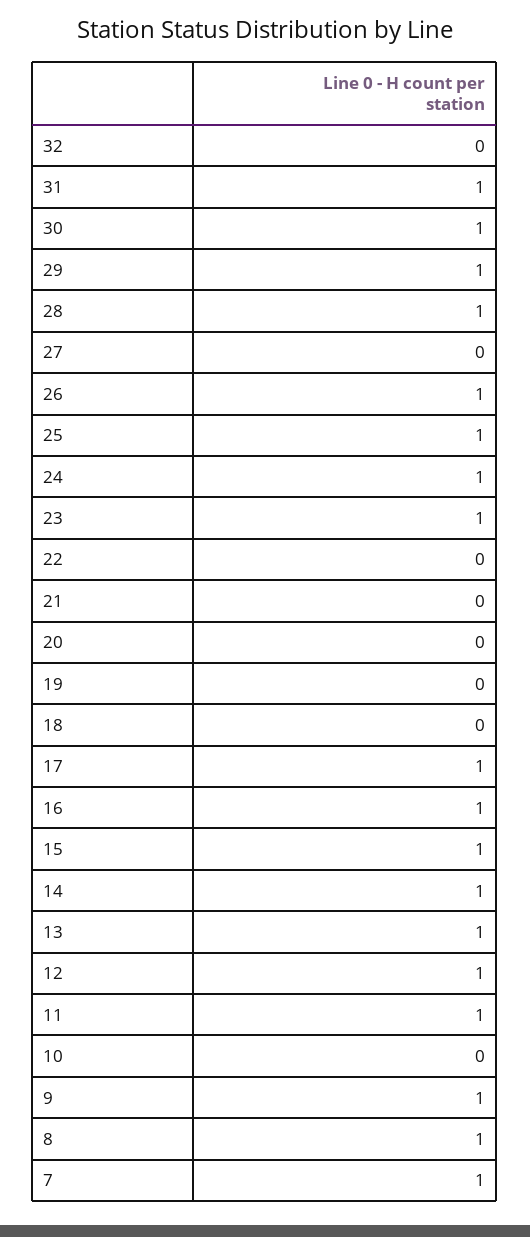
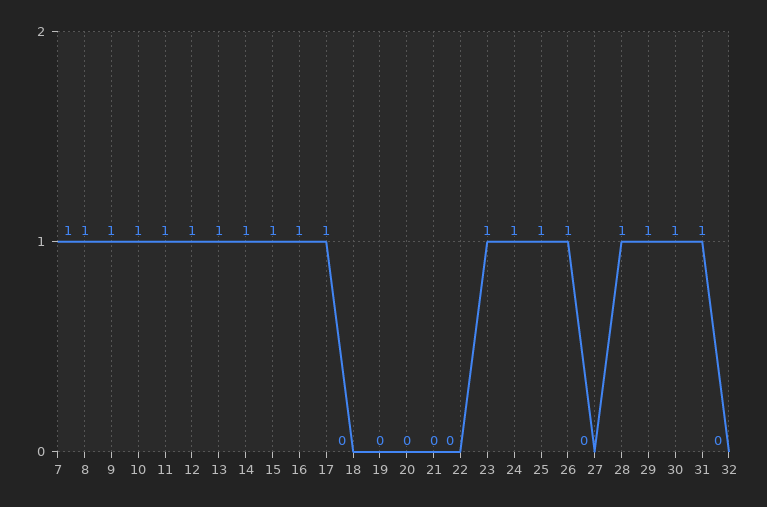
10: 0 -> 1

